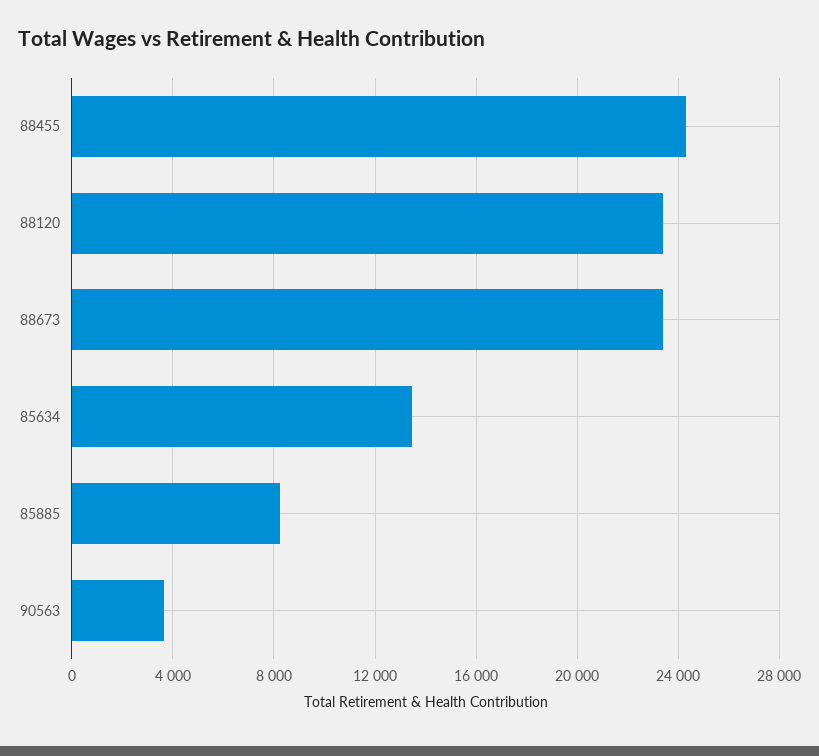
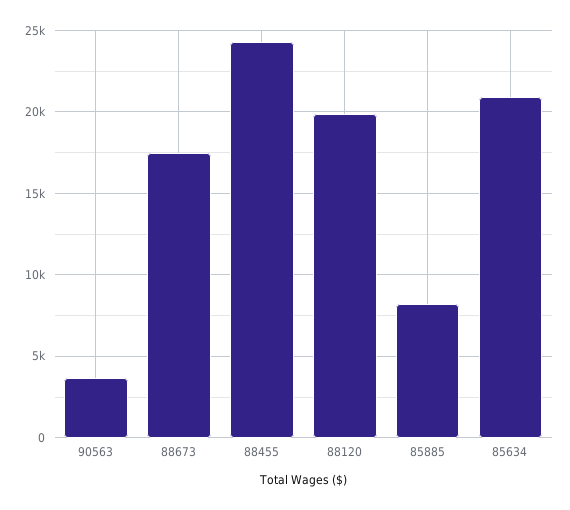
88120: 23500 -> 20000
88673: 23500 -> 17500
85634: 13500 -> 21000

